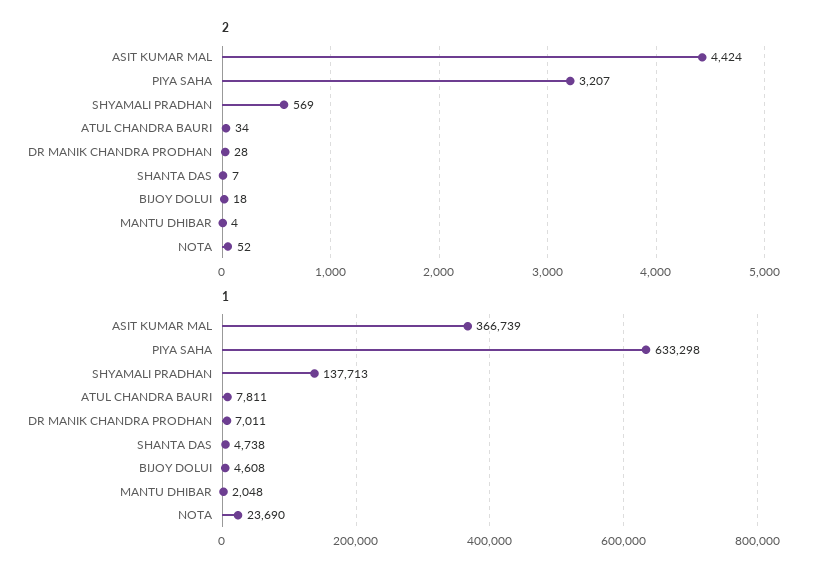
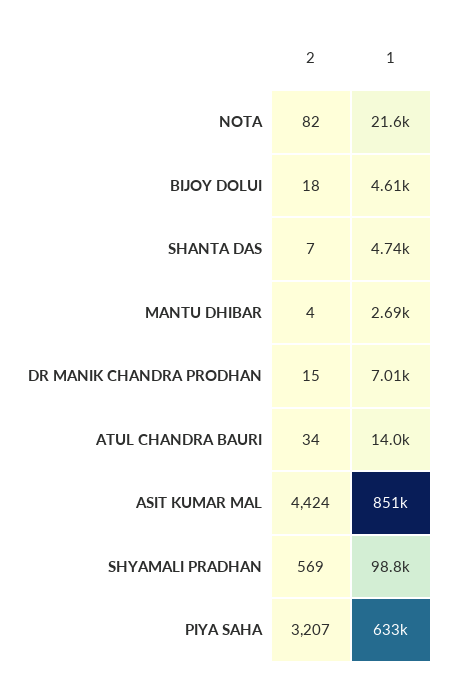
2, DR MANIK CHANDRA PRODHAN: 28 -> 15
2, NOTA: 52 -> 82
1, ASIT KUMAR MAL: 366739 -> 851000
1, SHYAMALI PRADHAN: 137713 -> 98800
1, ATUL CHANDRA BAURI: 7811 -> 14000
1, MANTU DHIBAR: 2048 -> 2690
1, NOTA: 23690 -> 21600

